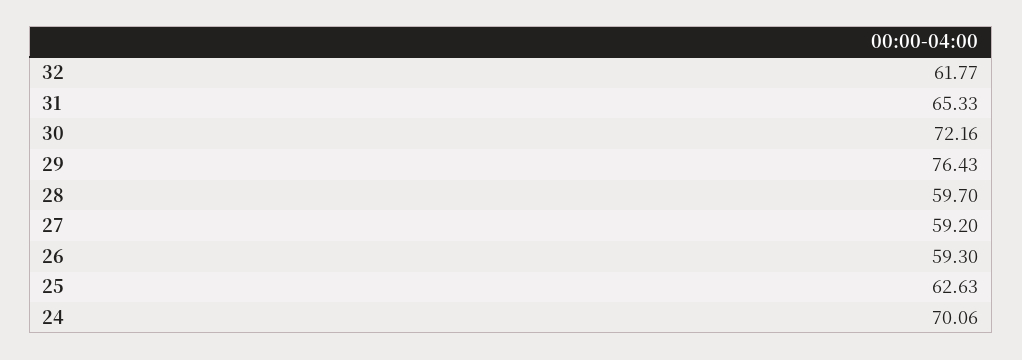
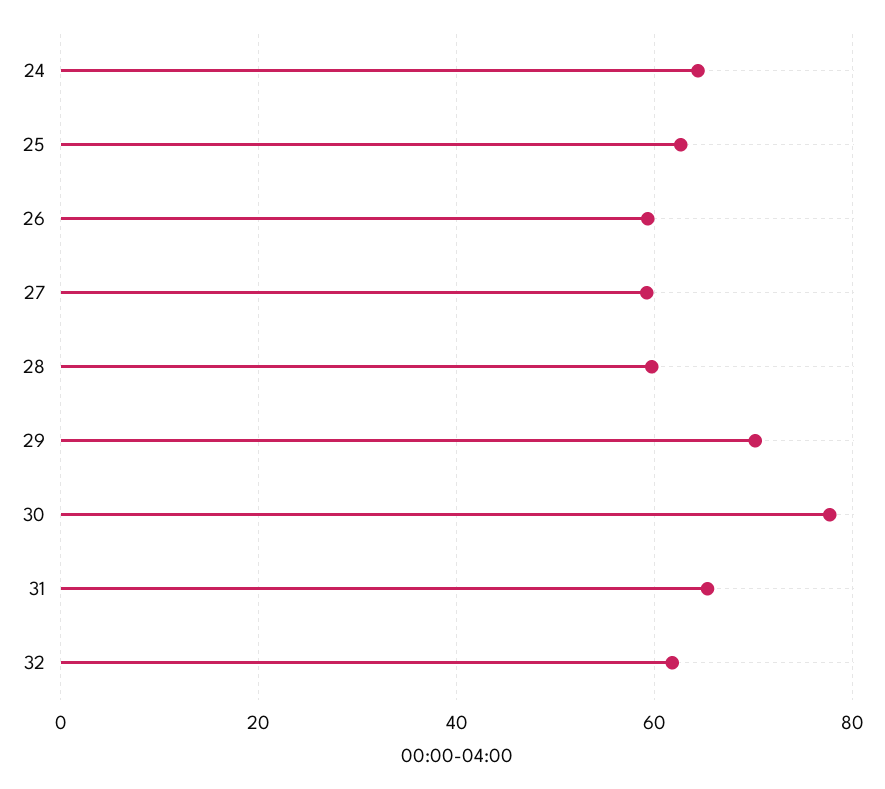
30: 72.16 -> 78
29: 76.43 -> 70
24: 70.06 -> 64

